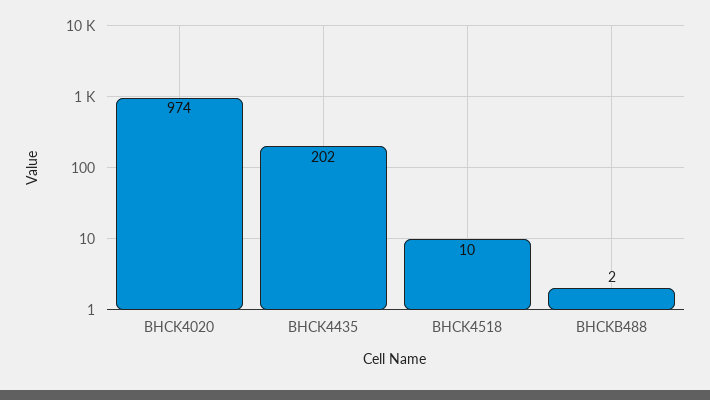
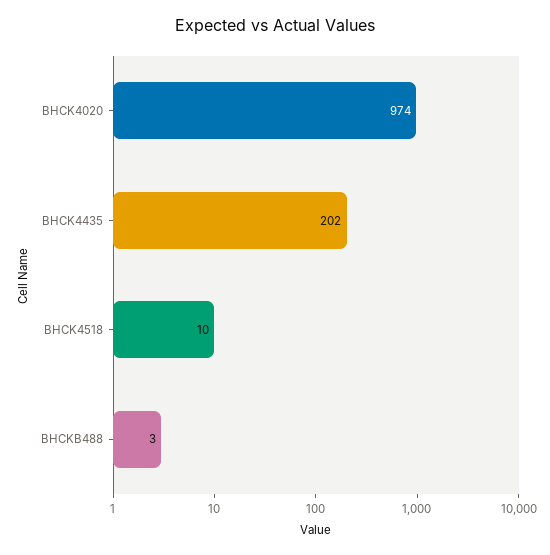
BHCKB488: 2 -> 3

